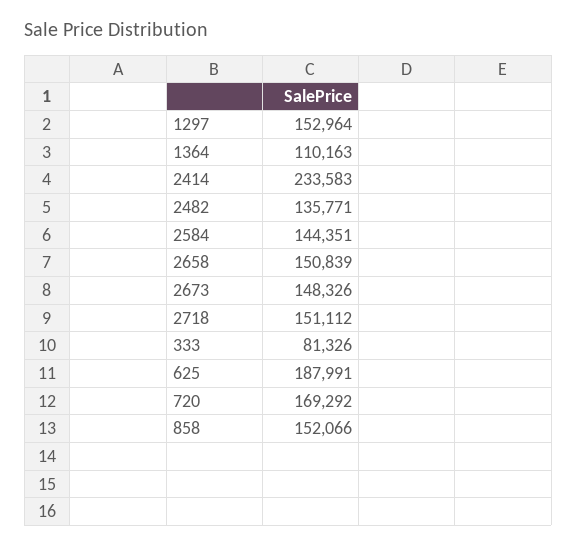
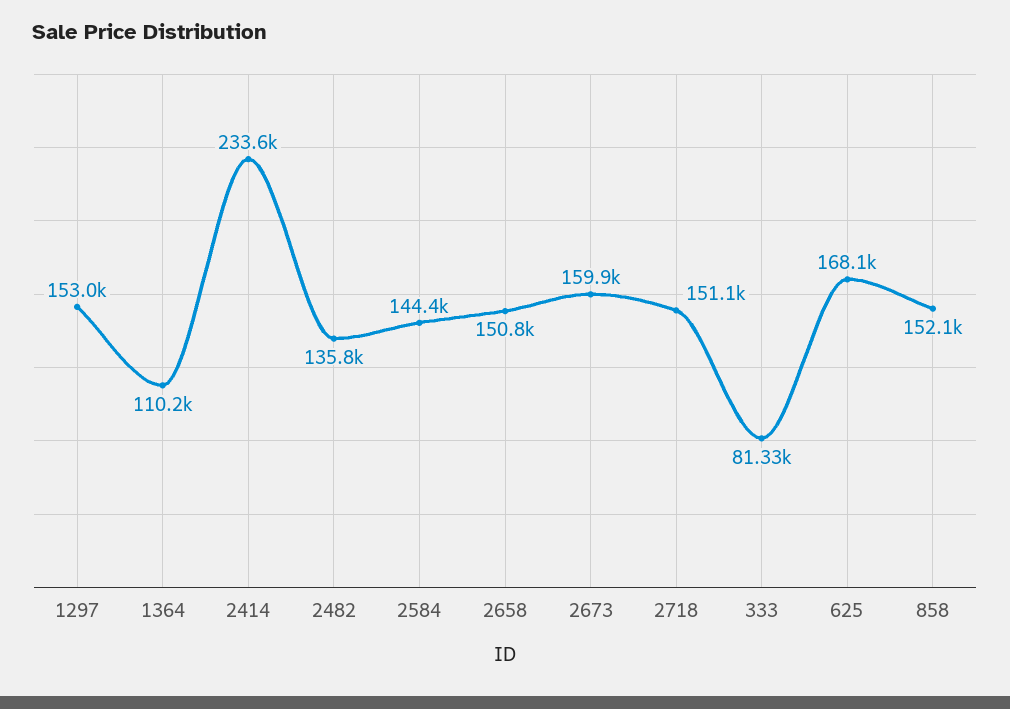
2673: 148326 -> 159900
625: 187991 -> 168100
720: 169292 -> none

